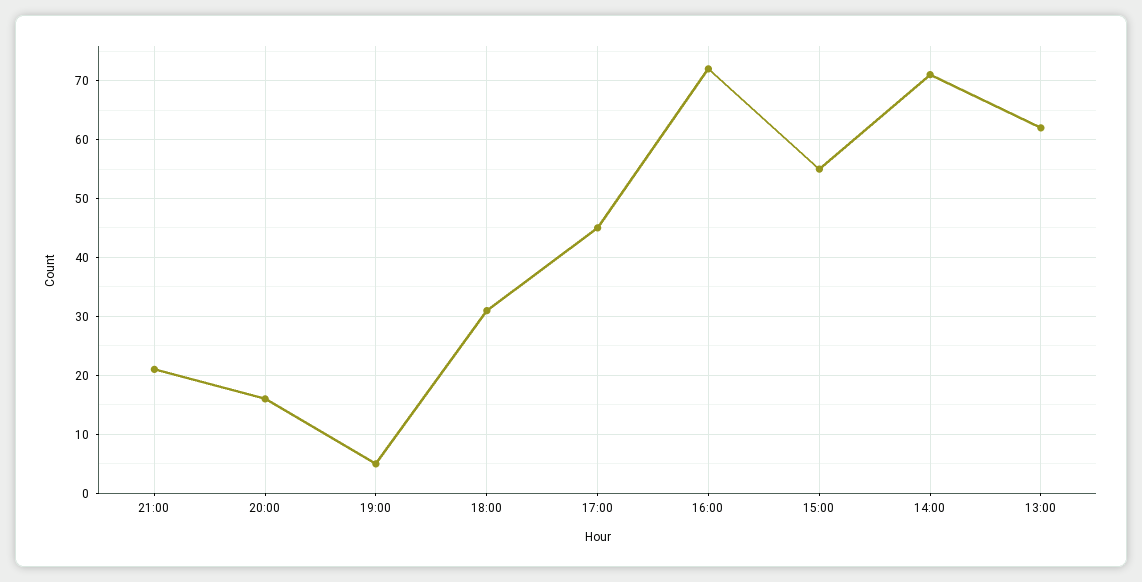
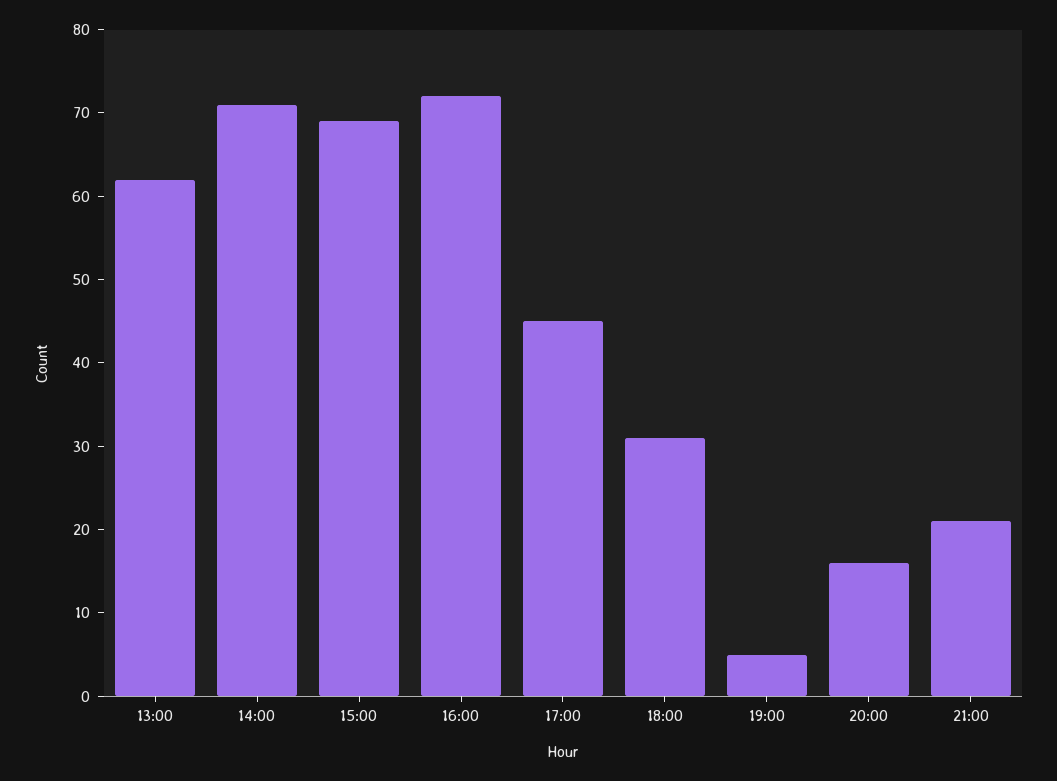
15:00: 55 -> 69

